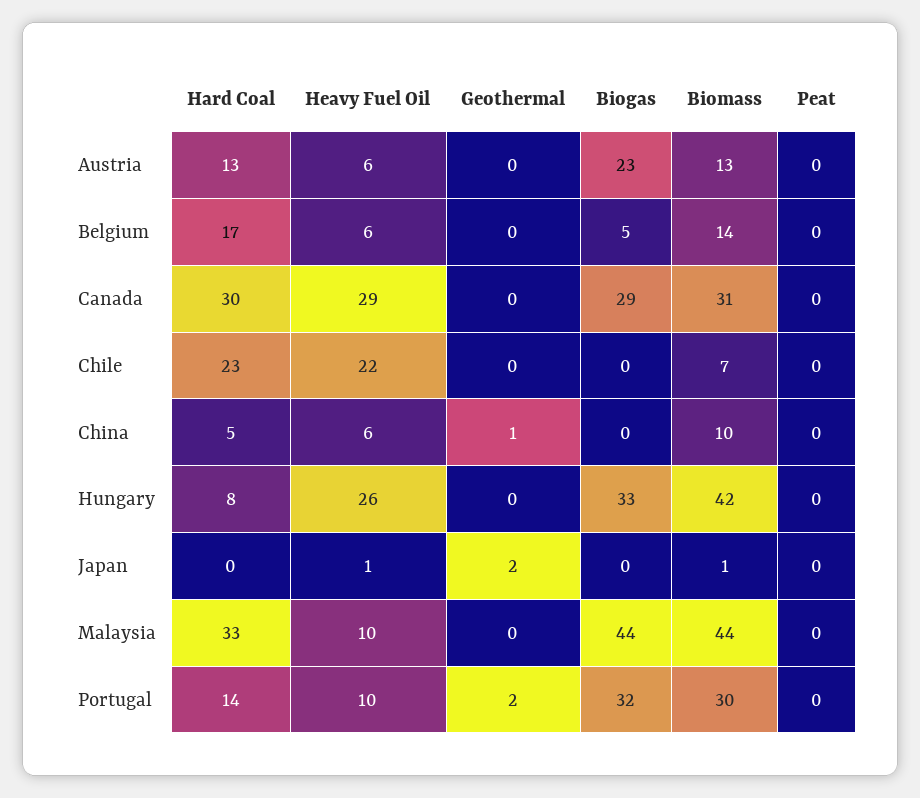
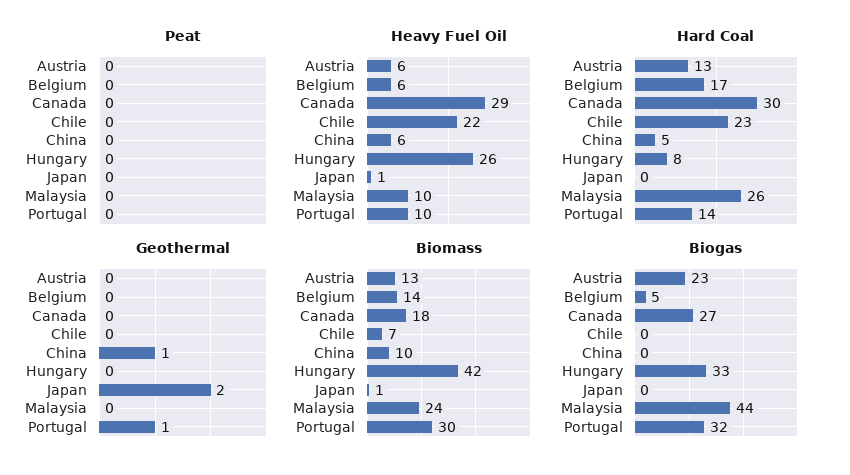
Biogas, Canada: 29 -> 27
Biomass, Canada: 31 -> 18
Hard Coal, Malaysia: 33 -> 26
Biomass, Malaysia: 44 -> 24
Geothermal, Portugal: 2 -> 1

